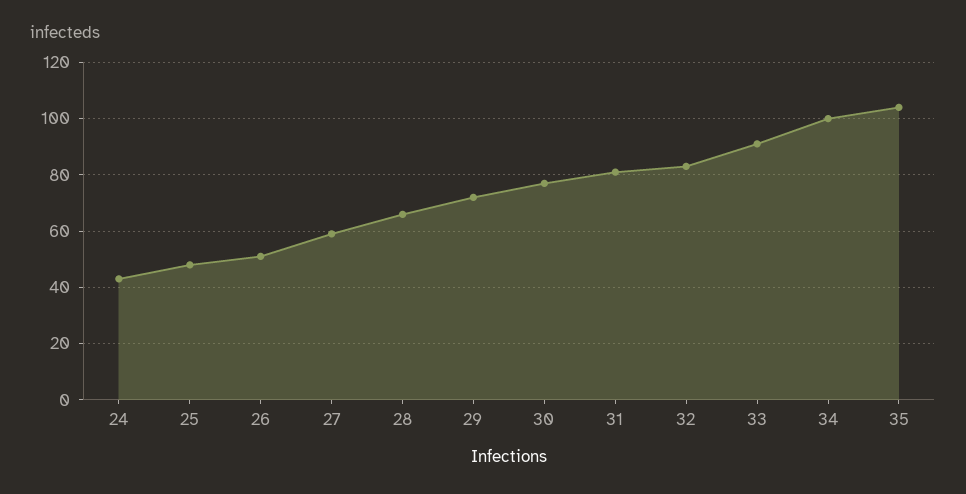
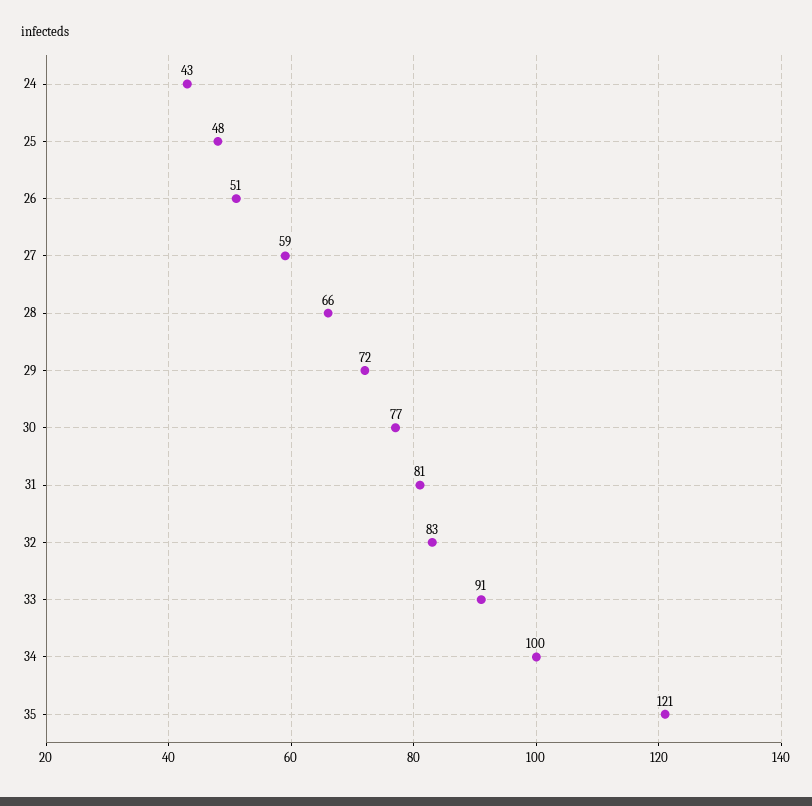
35: 105 -> 121

